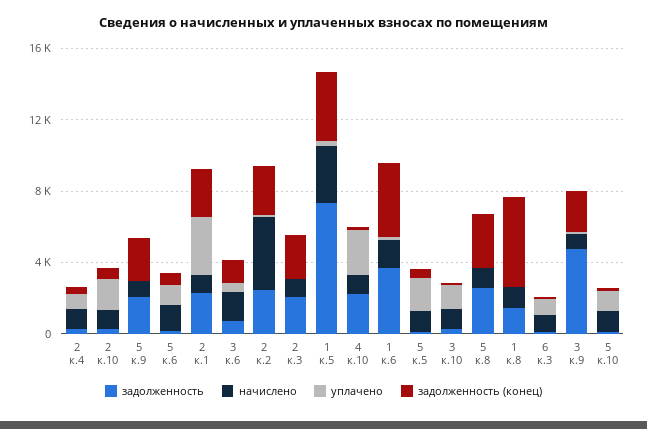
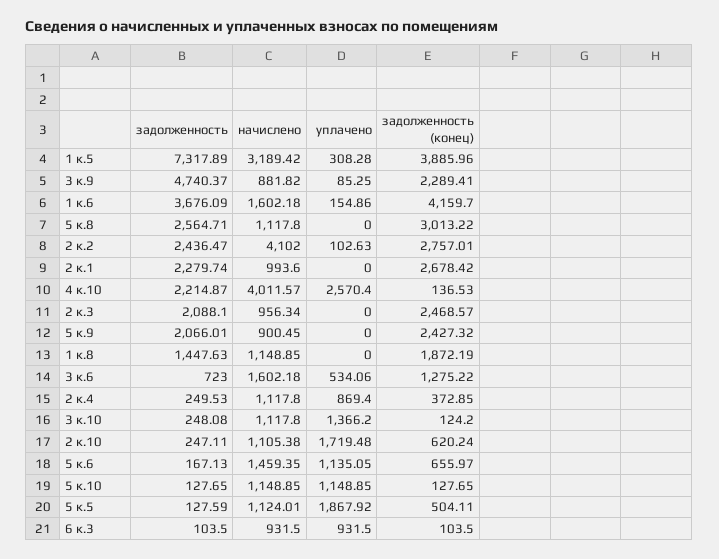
уплачено, 2 к.1: 3000 -> 0
начислено, 4 к.10: 1000 -> 4011.57
задолженность (конец), 1 к.8: 5000 -> 1872.19

